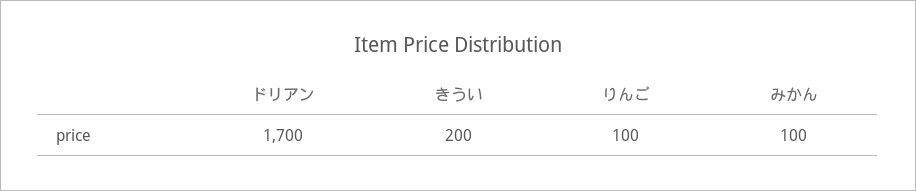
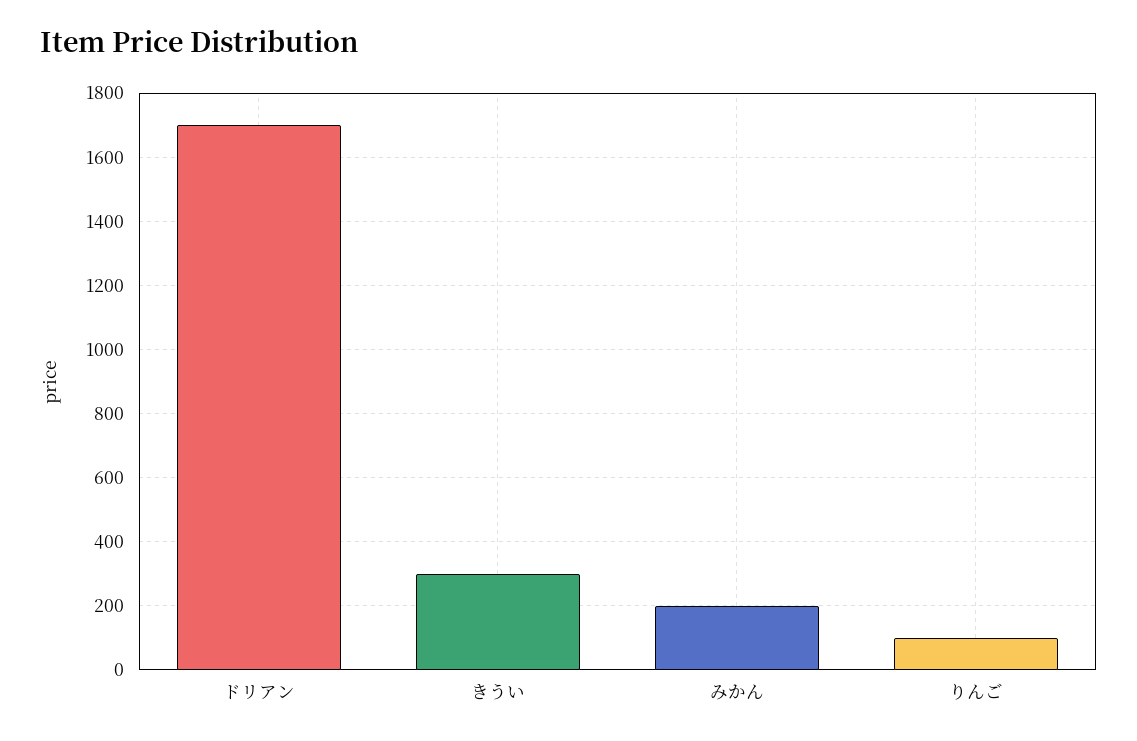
きうい: 200 -> 300
みかん: 100 -> 200

